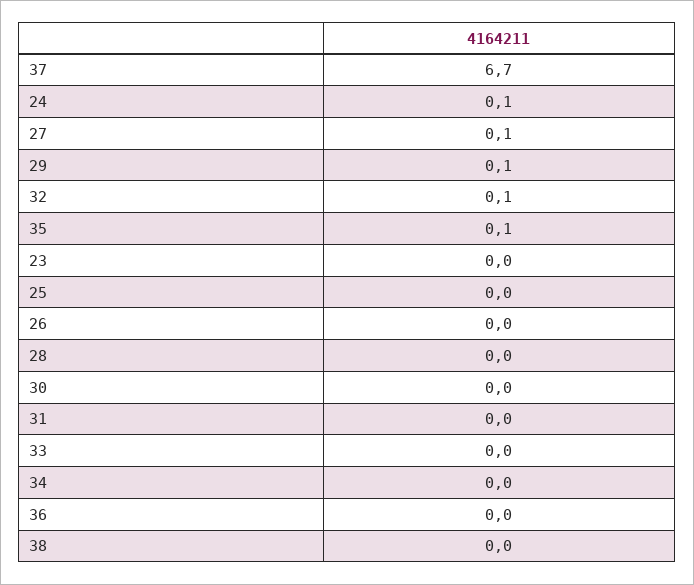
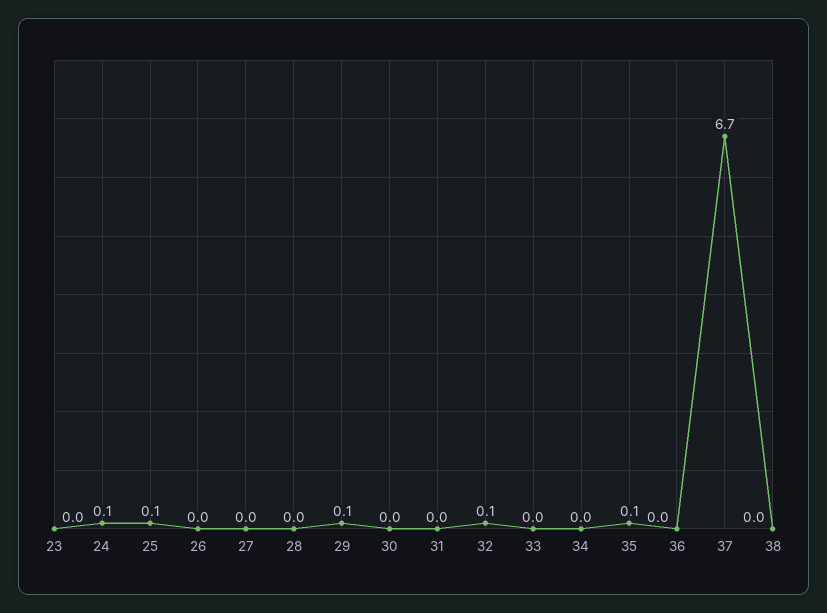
27: 0.1 -> 0
25: 0 -> 0.1

